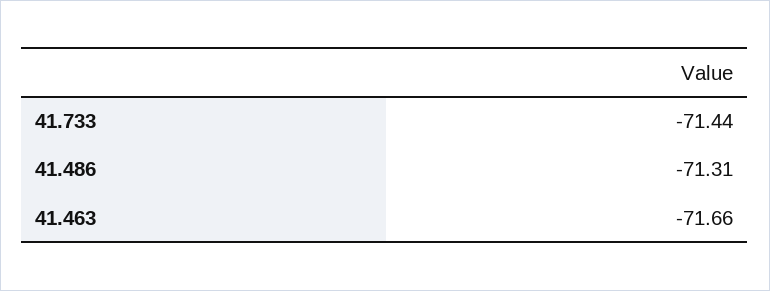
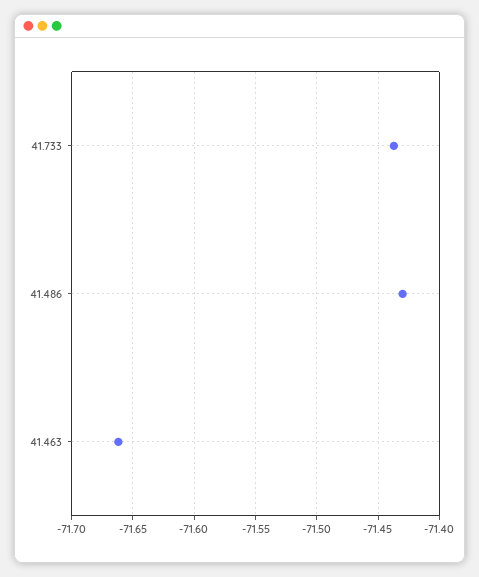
41.486: -71.31 -> -71.43

